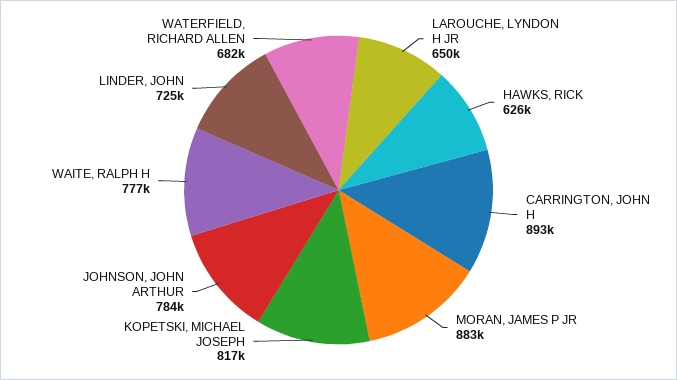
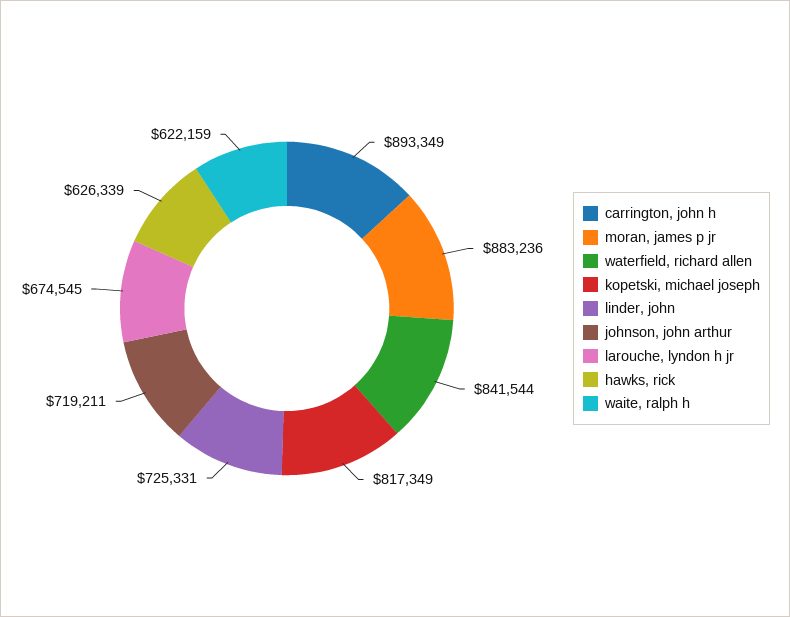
LAROUCHE, LYNDON H JR: 650000 -> 674545
JOHNSON, JOHN ARTHUR: 784000 -> 719211
WAITE, RALPH H: 777000 -> 622159
WATERFIELD, RICHARD ALLEN: 682000 -> 841544

